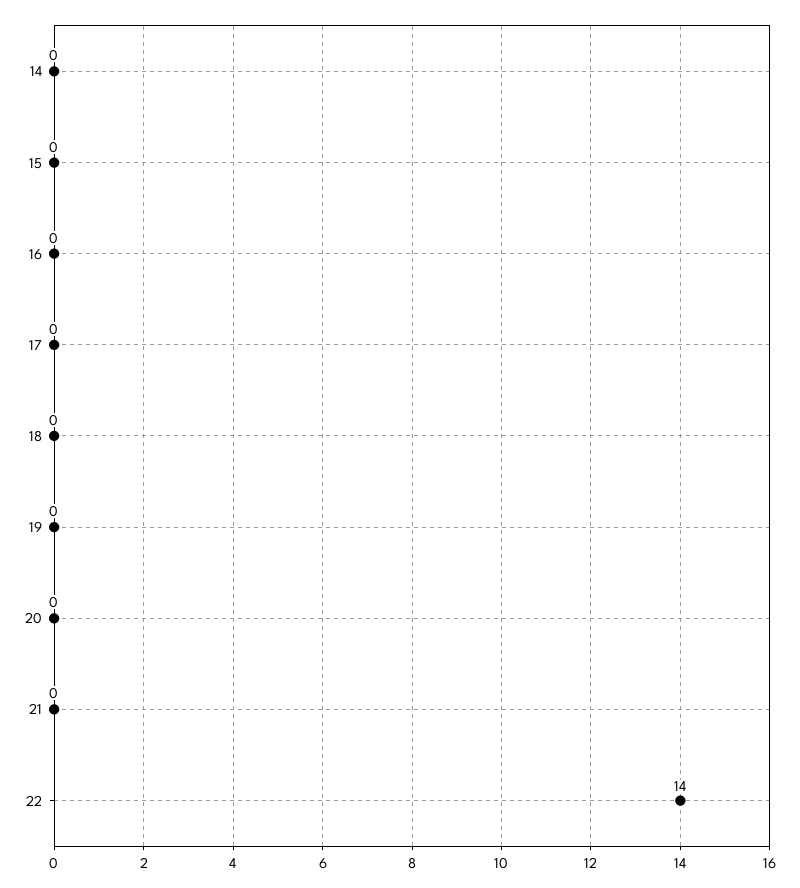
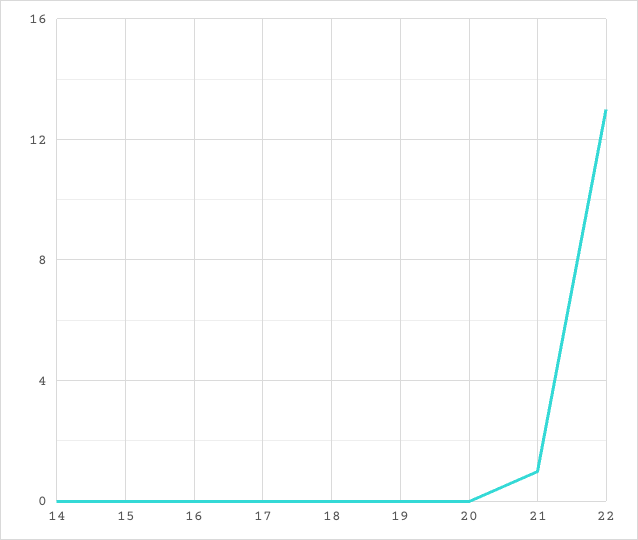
21: 0 -> 1
22: 14 -> 13

